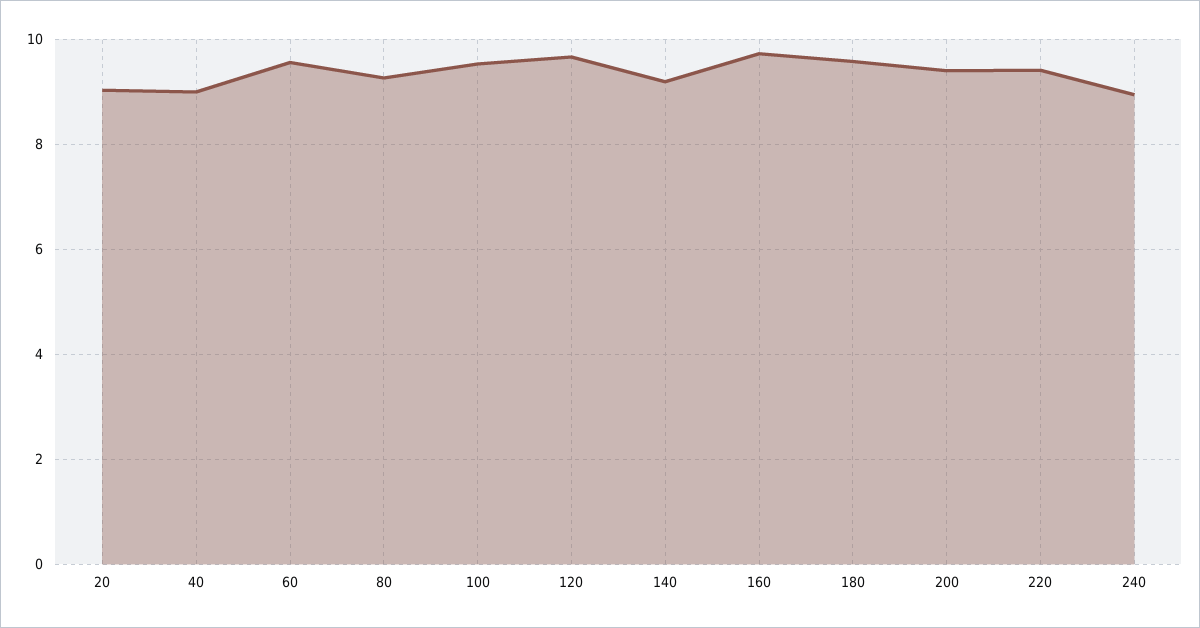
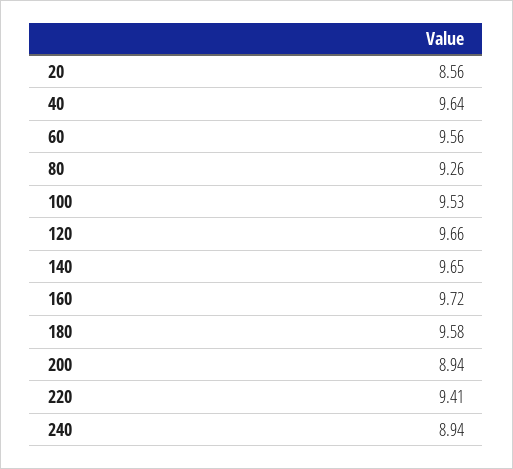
20: 9 -> 8.56
40: 9 -> 9.64
140: 9.2 -> 9.65
200: 9.4 -> 8.94

